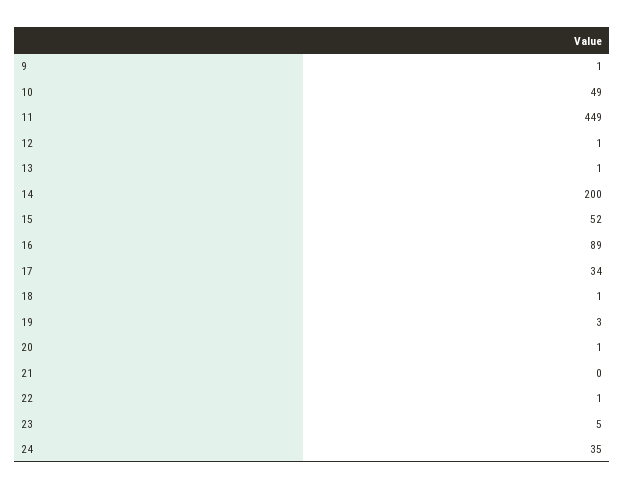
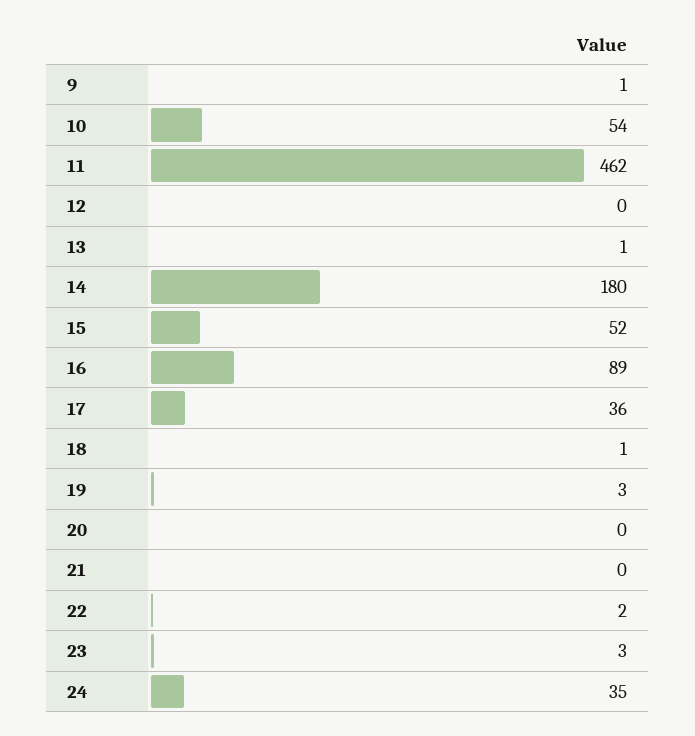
10: 49 -> 54
11: 449 -> 462
12: 1 -> 0
14: 200 -> 180
17: 34 -> 36
20: 1 -> 0
22: 1 -> 2
23: 5 -> 3

